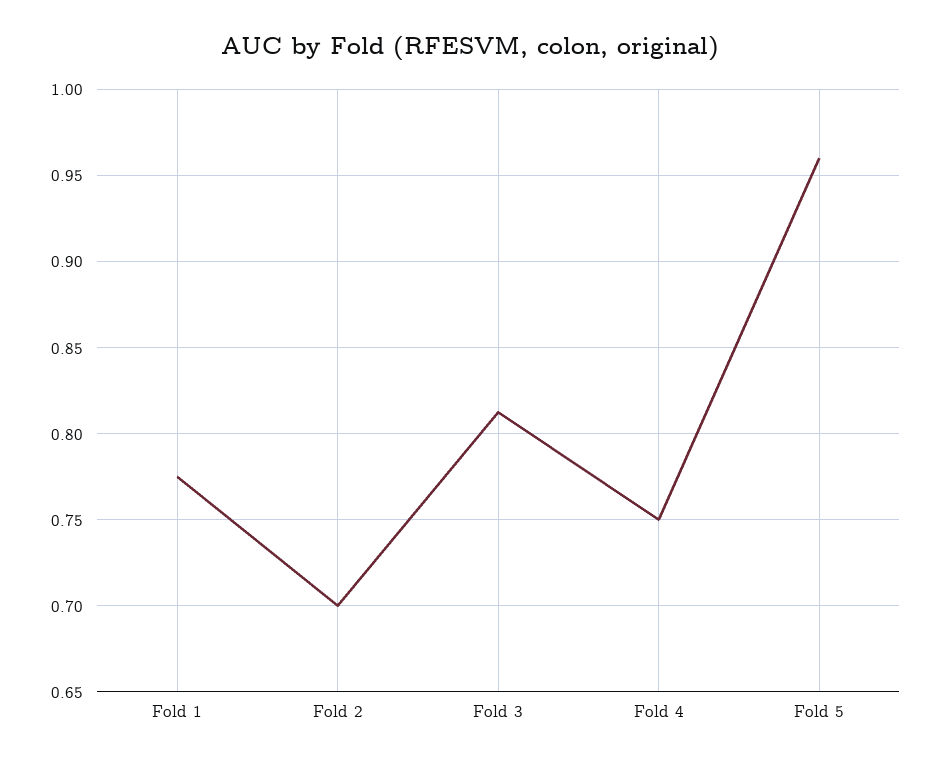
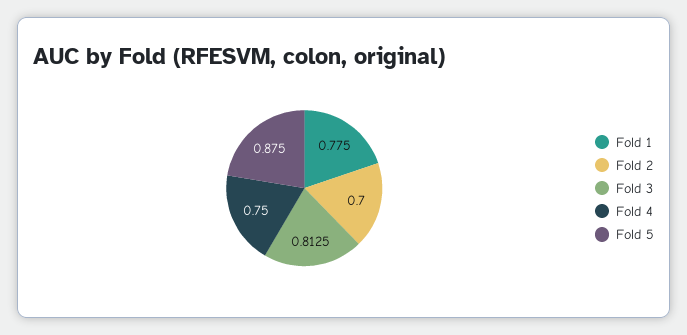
Fold 5: 0.96 -> 0.875

